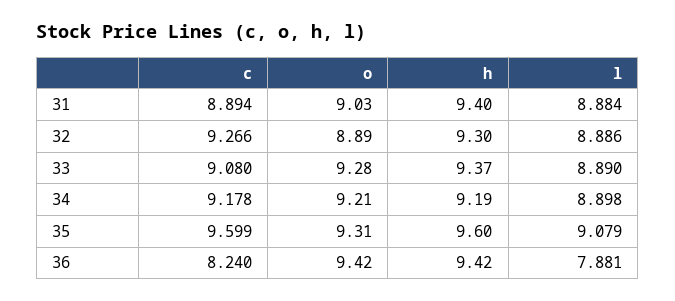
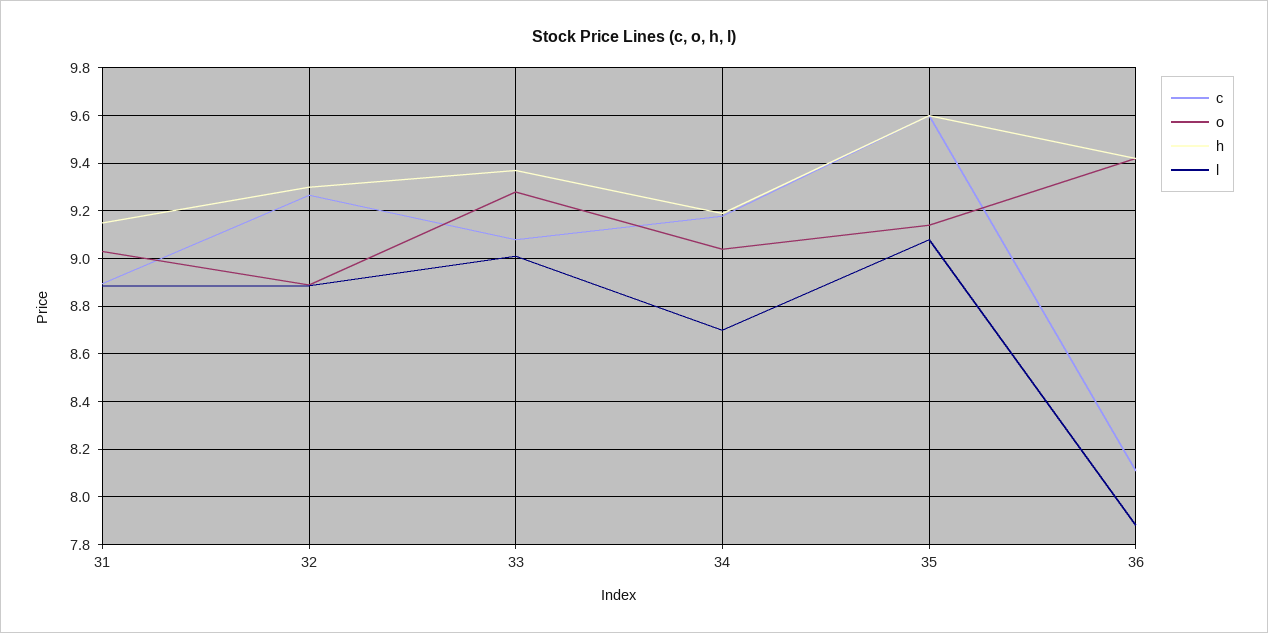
h, 31: 9.4 -> 9.15
l, 33: 8.89 -> 9
o, 34: 9.21 -> 9.05
l, 34: 8.898 -> 8.7
o, 35: 9.31 -> 9.15
c, 36: 8.24 -> 8.1

